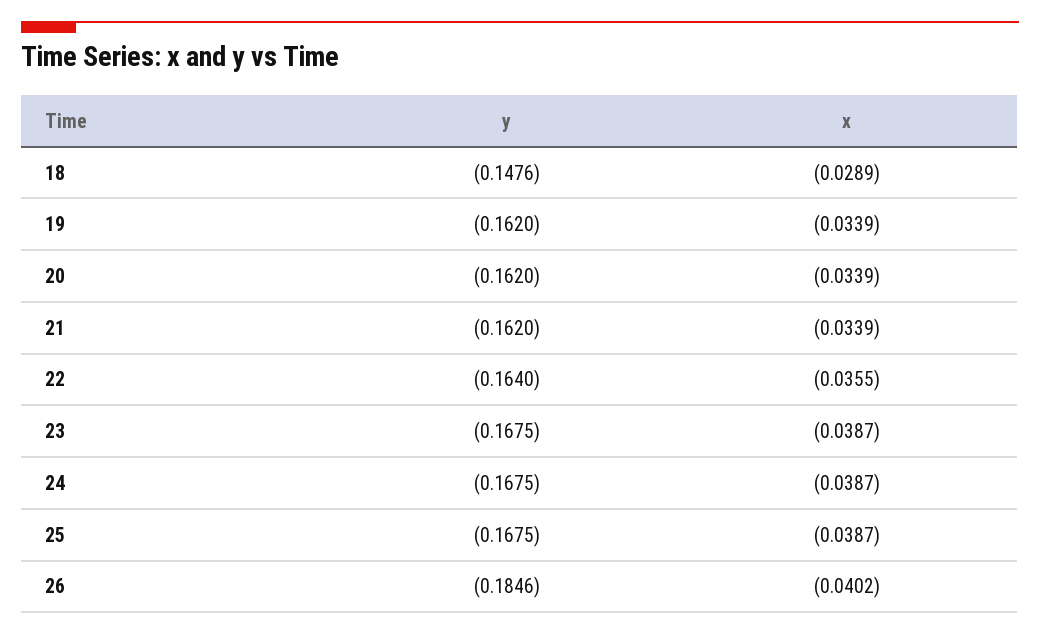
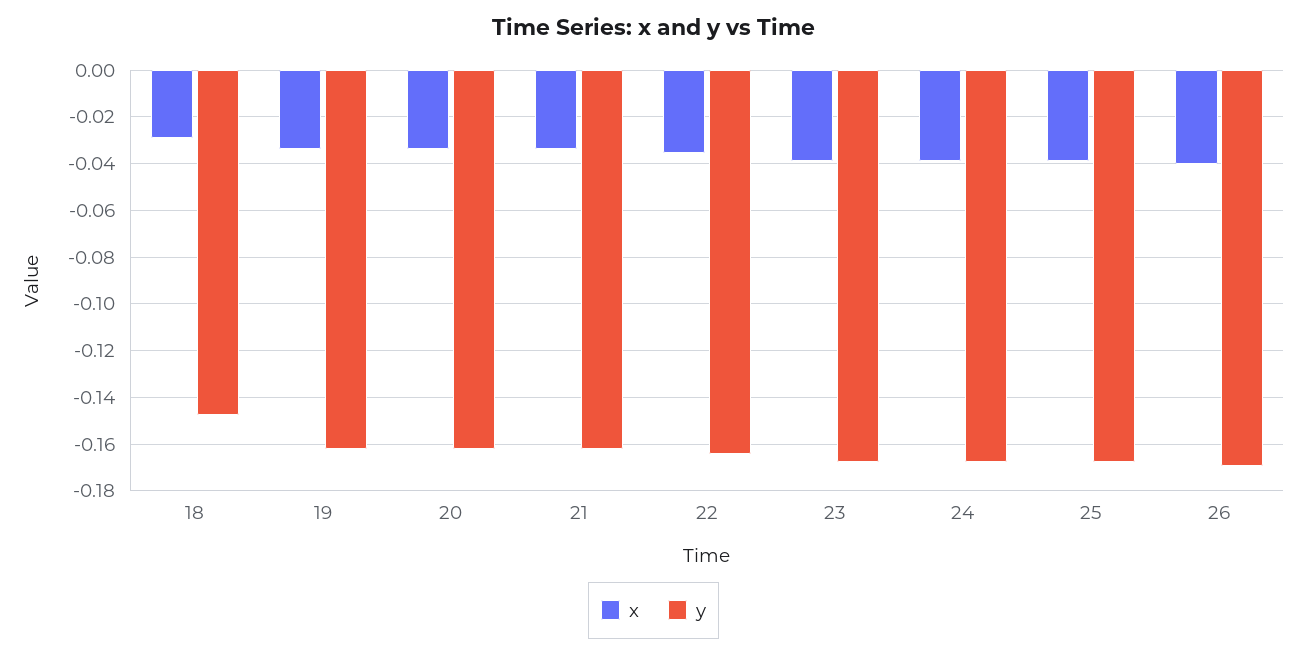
y, 26: -0.1846 -> -0.17

